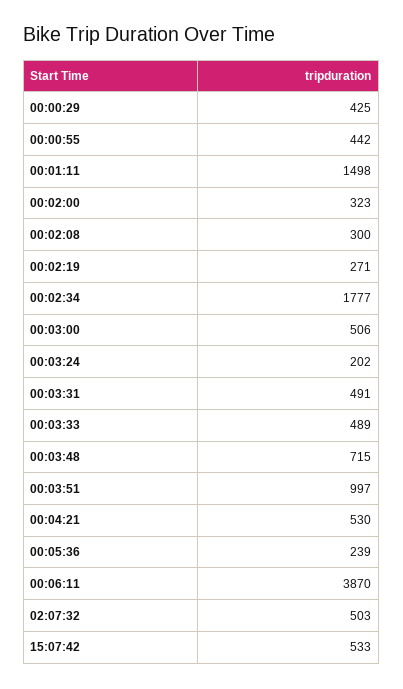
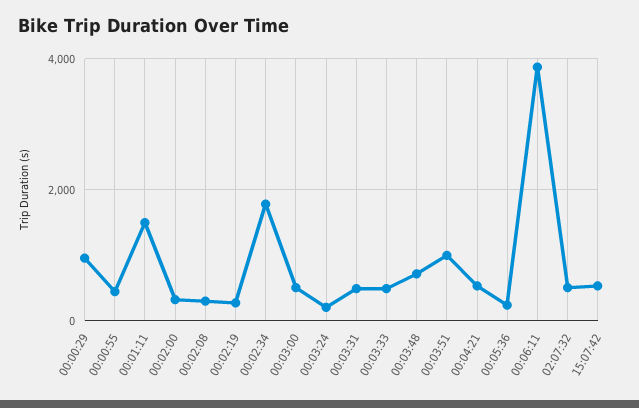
00:00:29: 425 -> 1000

